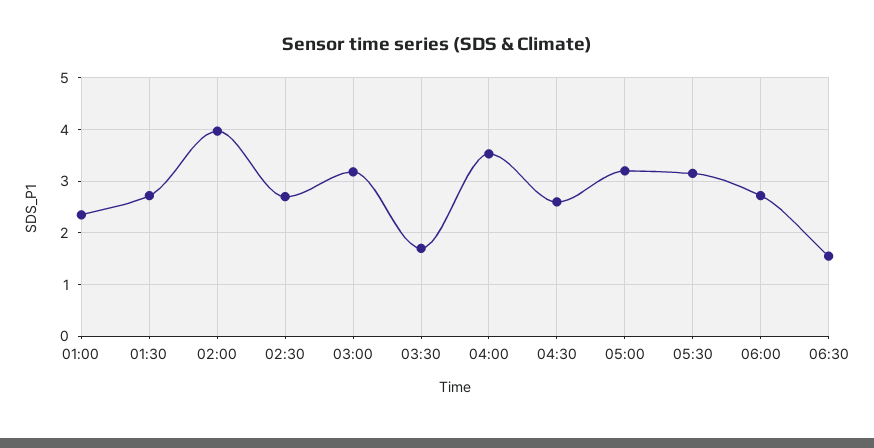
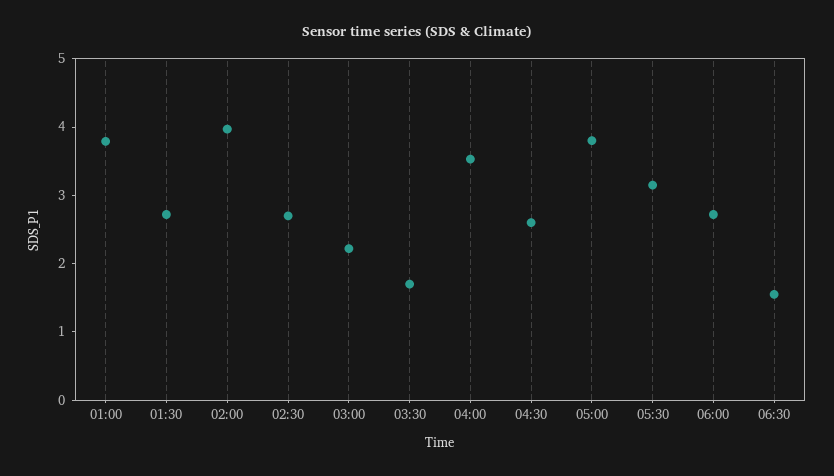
01:00: 2.4 -> 3.8
03:00: 3.2 -> 2.2
05:00: 3.2 -> 3.8

